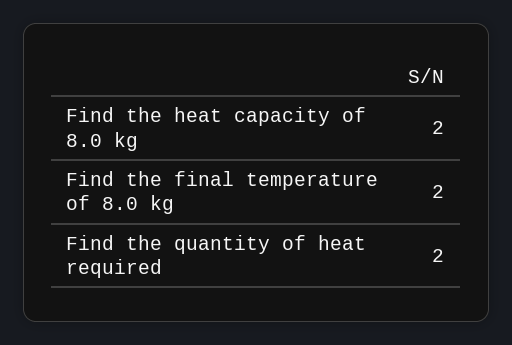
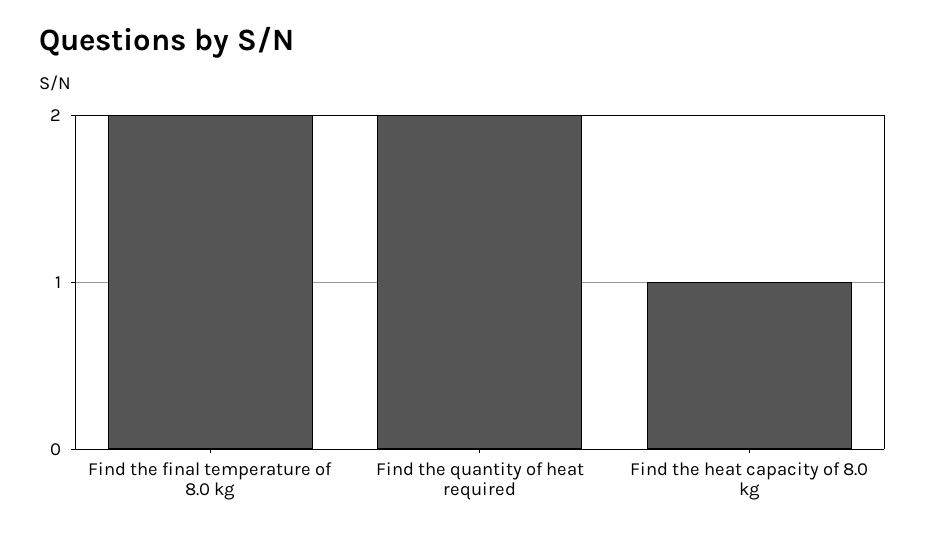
Find the heat capacity of 8.0 kg: 2 -> 1

